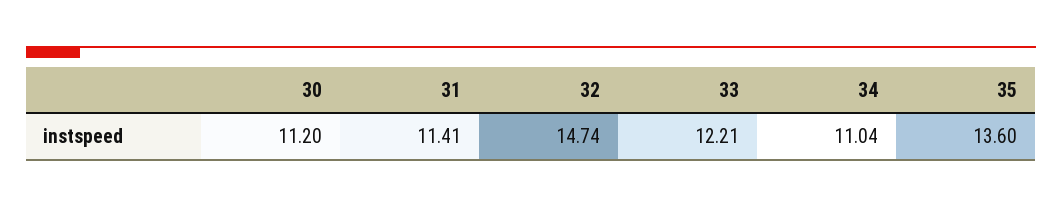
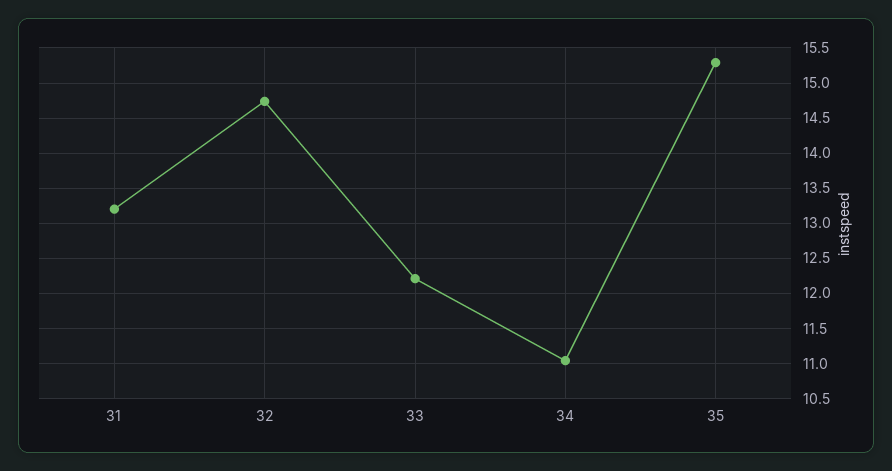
30: 11.2 -> none
31: 11.41 -> 13.2
35: 13.6 -> 15.3

